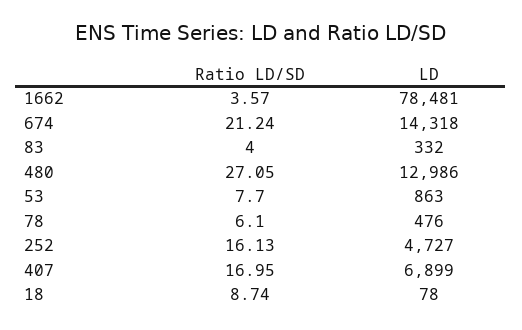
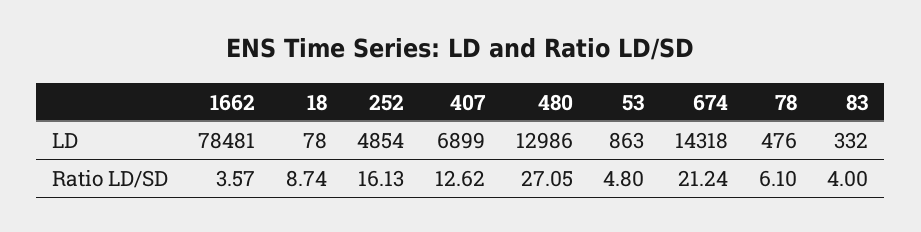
Ratio LD/SD, 53: 7.7 -> 4.8
LD, 252: 4727 -> 4854
Ratio LD/SD, 407: 16.95 -> 12.62

